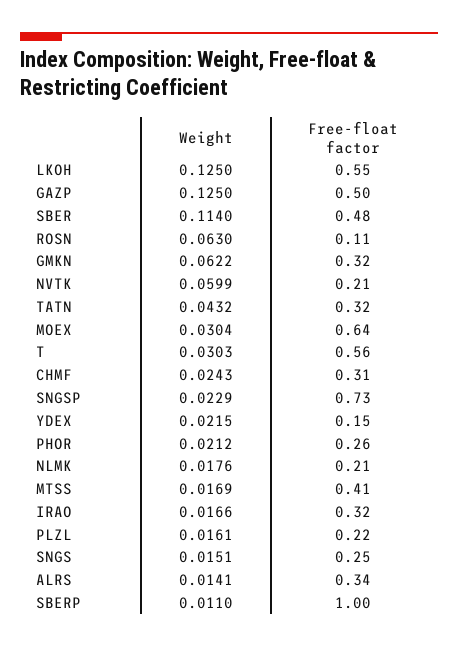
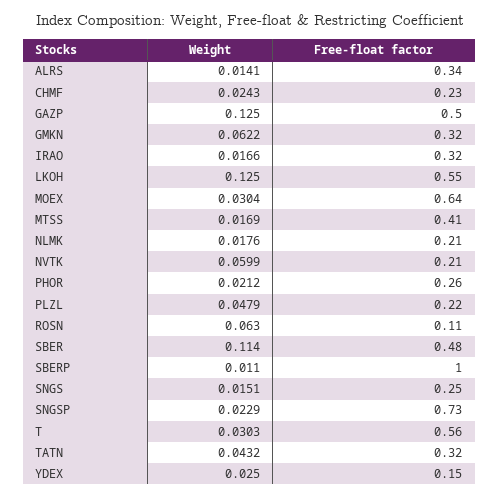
Free-float factor, CHMF: 0.31 -> 0.23
Weight, YDEX: 0.0215 -> 0.025
Weight, PLZL: 0.0161 -> 0.0479

